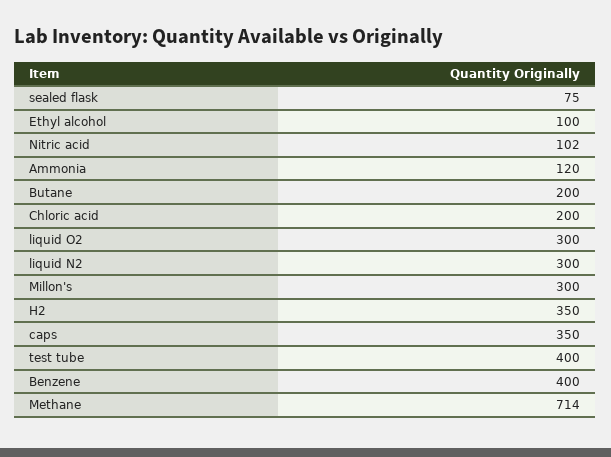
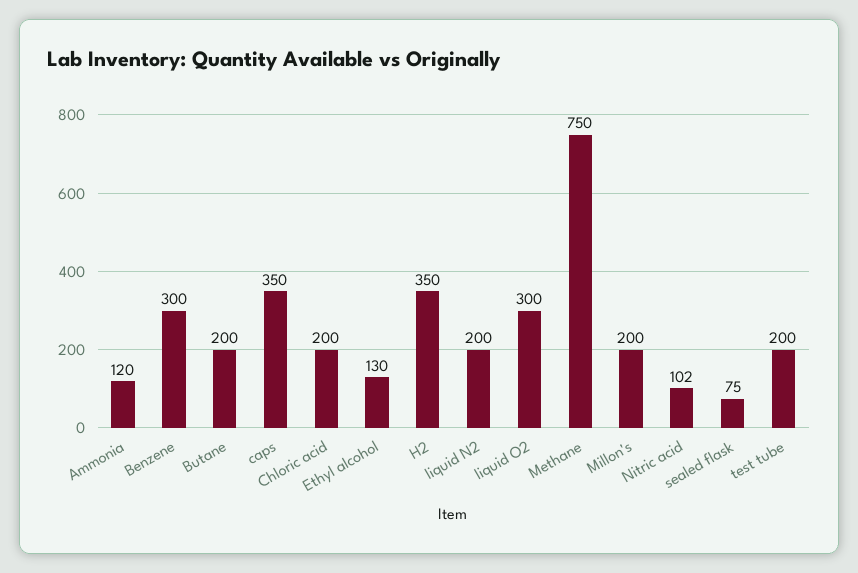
Ethyl alcohol: 100 -> 130
liquid N2: 300 -> 200
Millon's: 300 -> 200
test tube: 400 -> 200
Benzene: 400 -> 300
Methane: 714 -> 750

